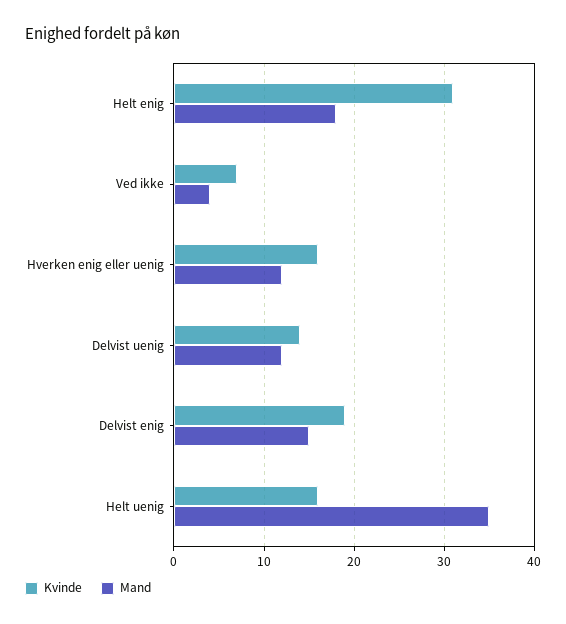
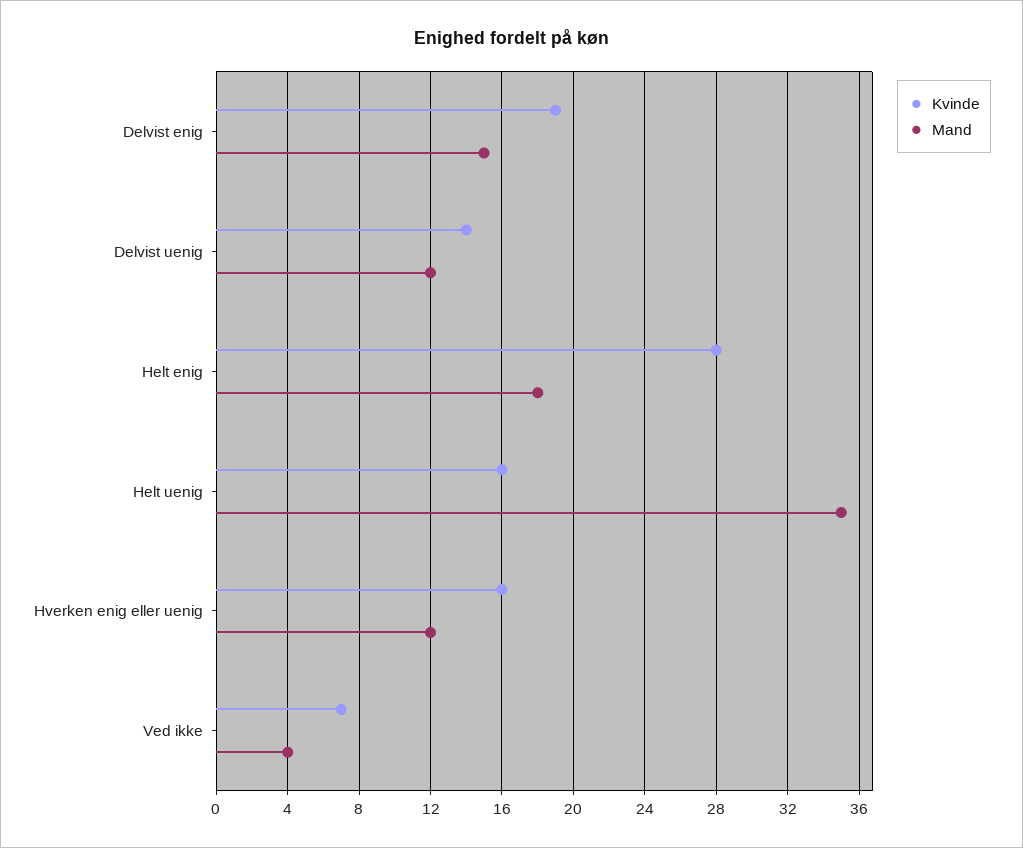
Kvinde, Helt enig: 31 -> 28

